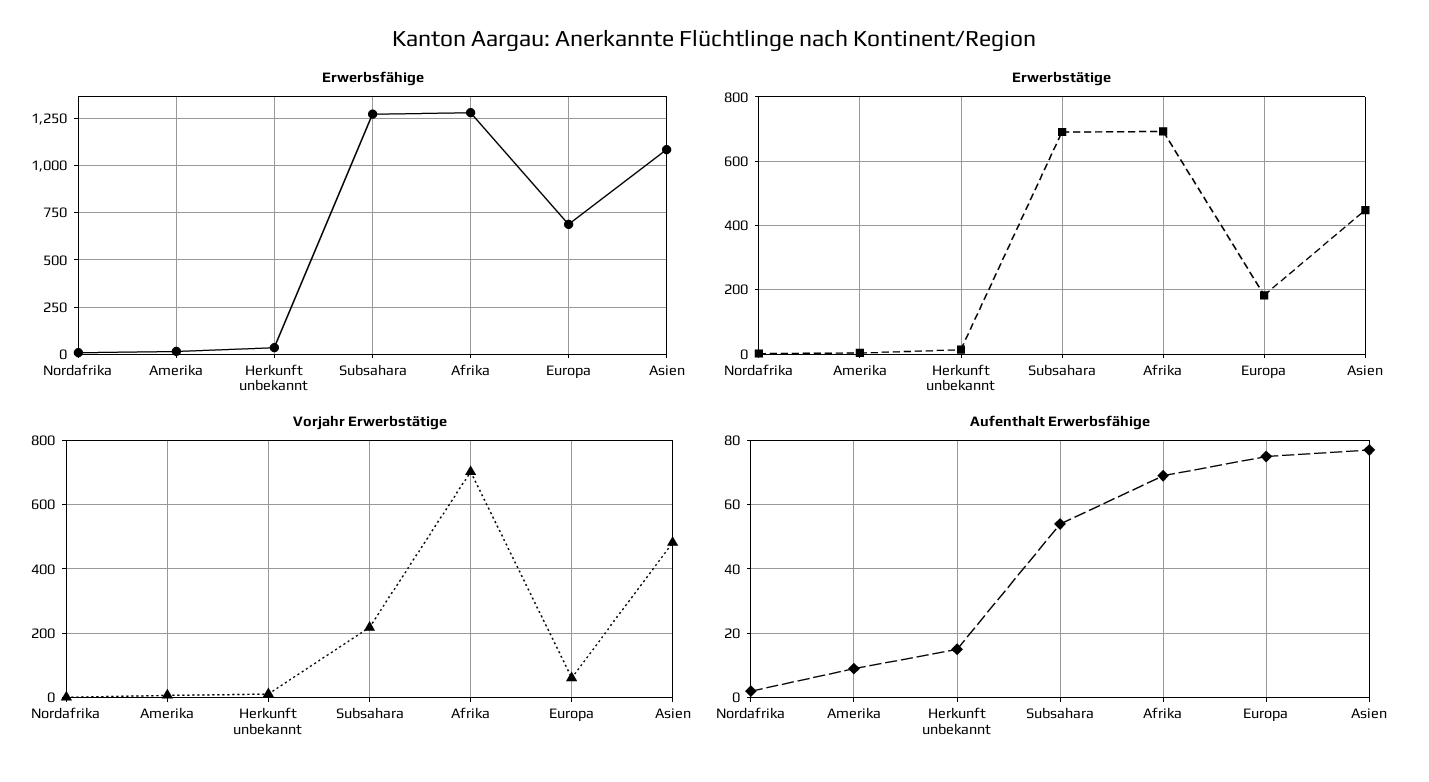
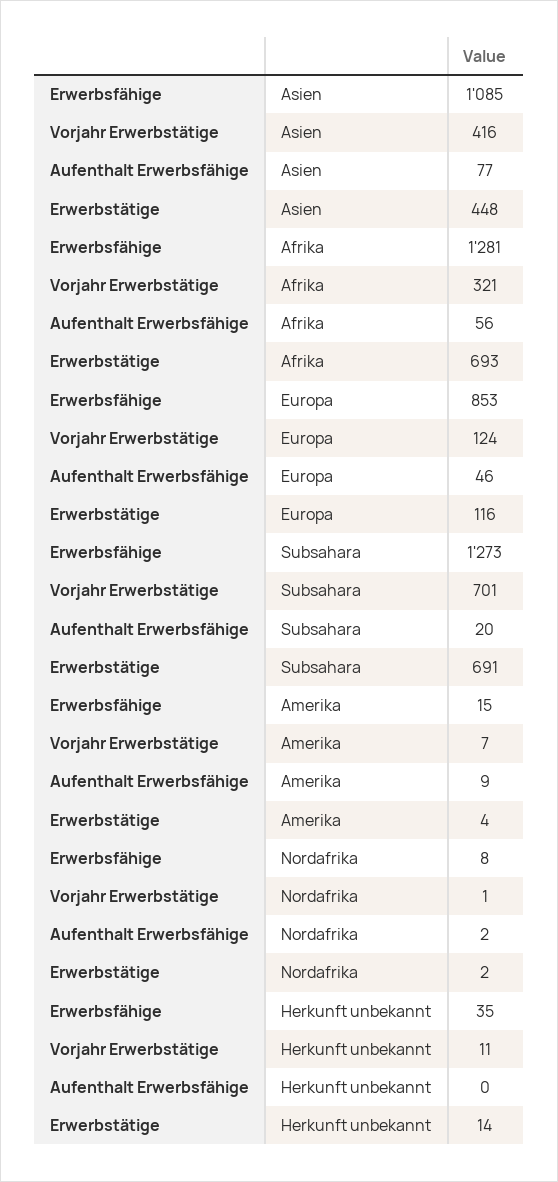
Erwerbsfähige, Europa: 700 -> 853
Erwerbstätige, Europa: 180 -> 116
Vorjahr Erwerbstätige, Subsahara: 220 -> 701
Vorjahr Erwerbstätige, Afrika: 700 -> 321
Vorjahr Erwerbstätige, Europa: 60 -> 124
Vorjahr Erwerbstätige, Asien: 480 -> 416
Aufenthalt Erwerbsfähige, Herkunft unbekannt: 15 -> 0
Aufenthalt Erwerbsfähige, Subsahara: 55 -> 20
Aufenthalt Erwerbsfähige, Afrika: 70 -> 56
Aufenthalt Erwerbsfähige, Europa: 75 -> 46

